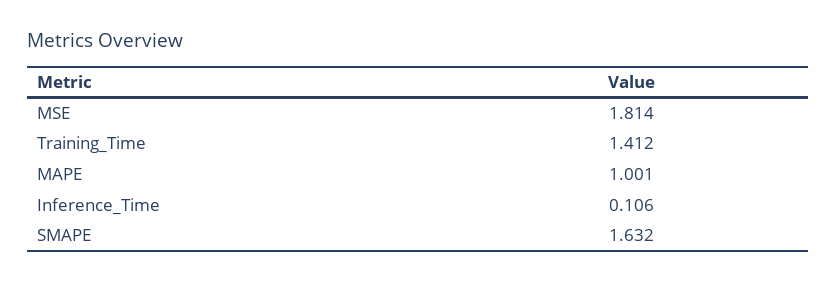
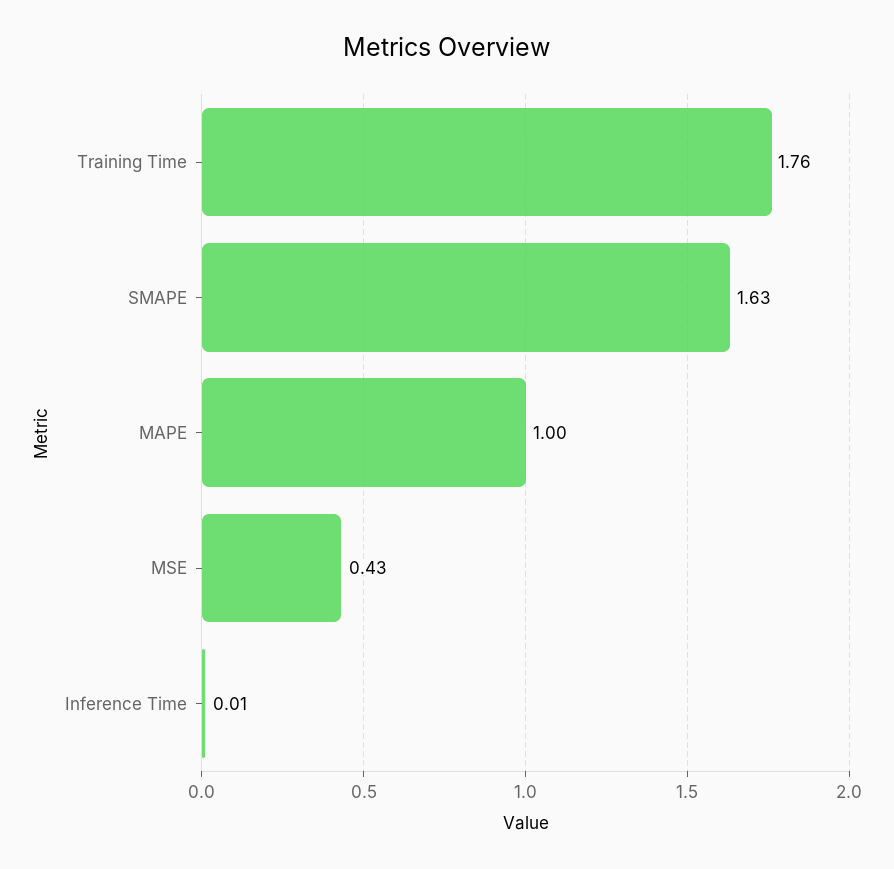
MSE: 1.814 -> 0.43
Training_Time: 1.412 -> 1.76
Inference_Time: 0.106 -> 0.01

